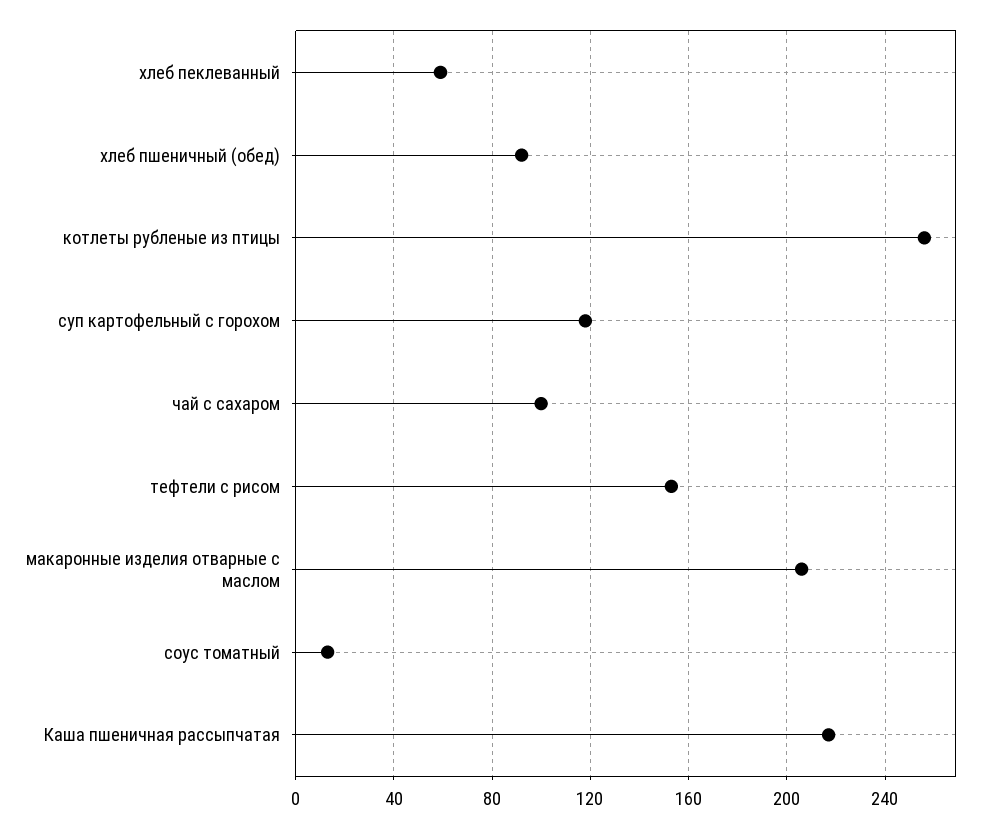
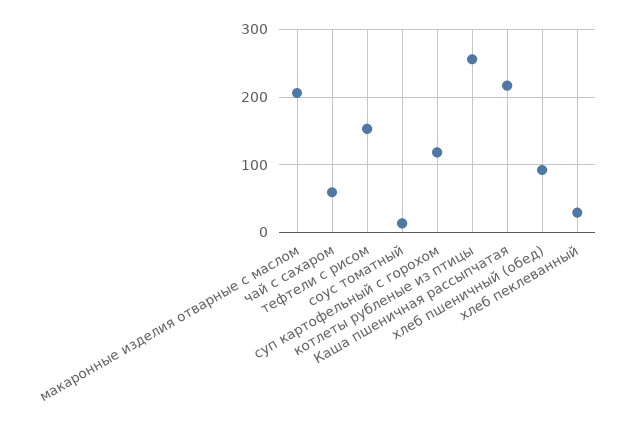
хлеб пеклеванный: 60 -> 30
чай с сахаром: 100 -> 60

